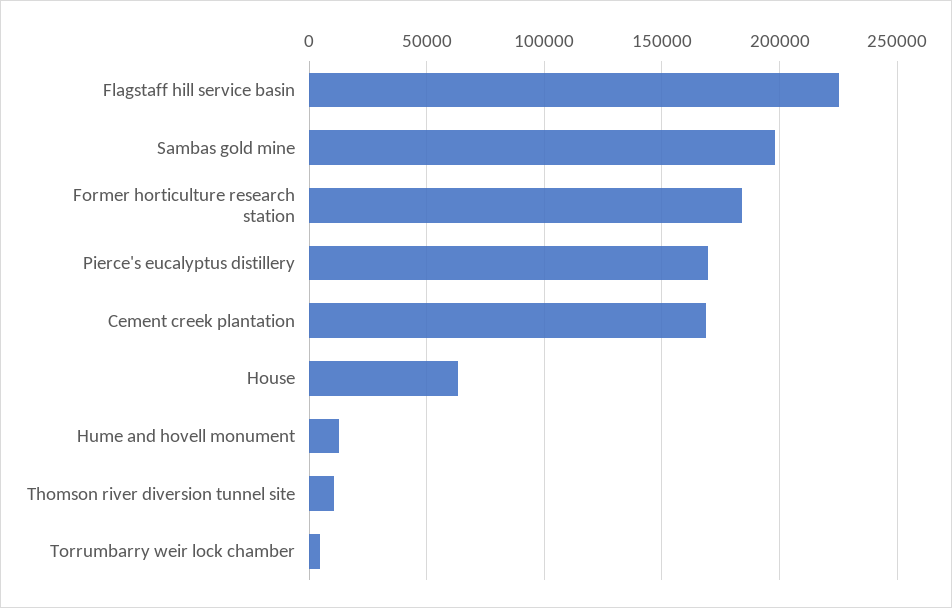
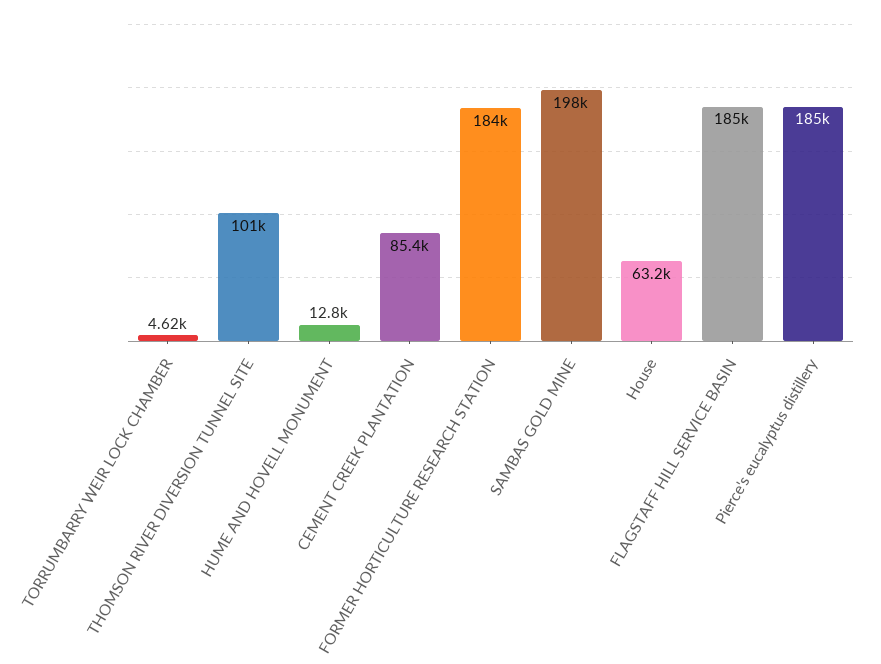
Flagstaff hill service basin: 225000 -> 185000
Pierce's eucalyptus distillery: 170000 -> 185000
Cement creek plantation: 170000 -> 85400
Thomson river diversion tunnel site: 10000 -> 101000

